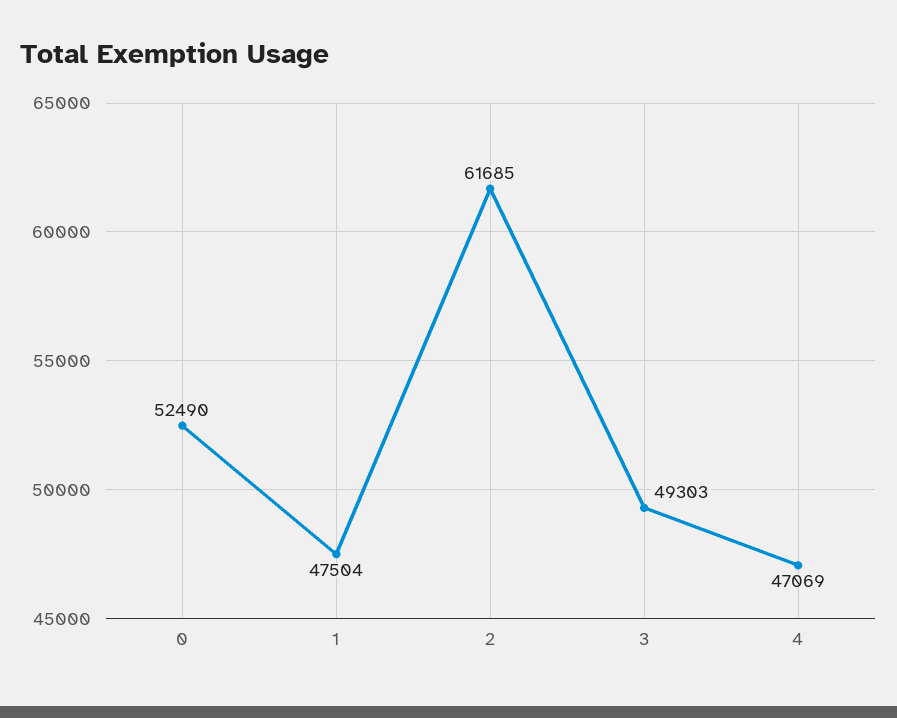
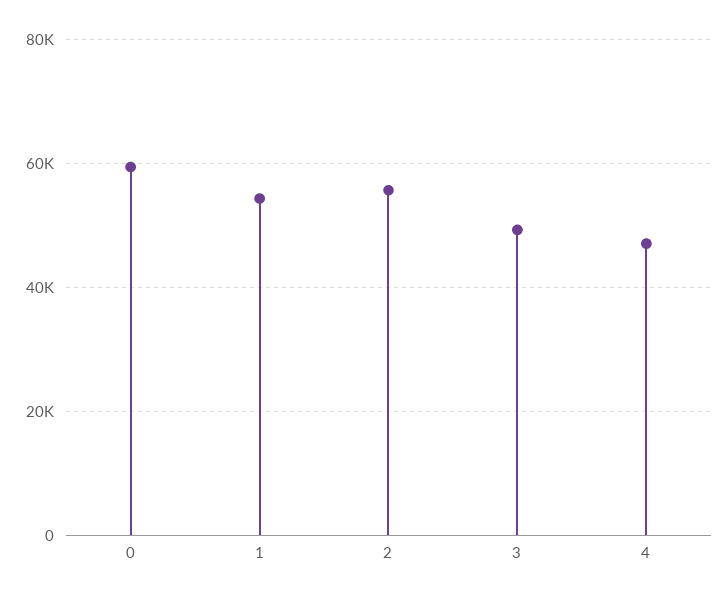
0: 52490 -> 60000
1: 47504 -> 54000
2: 61685 -> 56000

